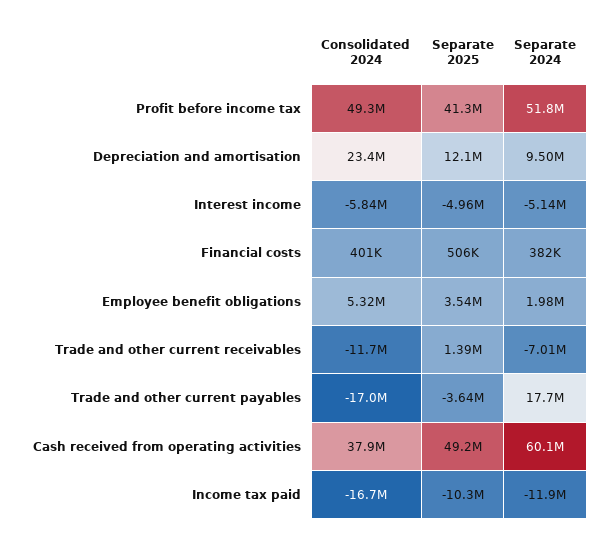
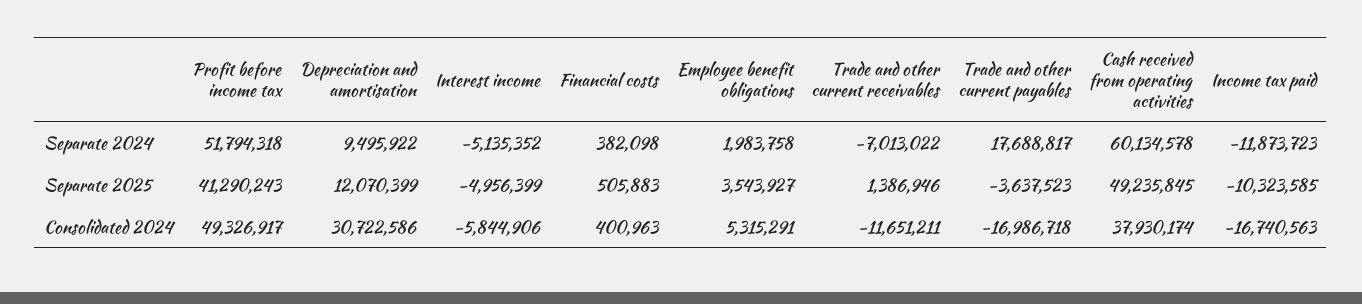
Consolidated 2024, Depreciation and amortisation: 23400000 -> 30722586

